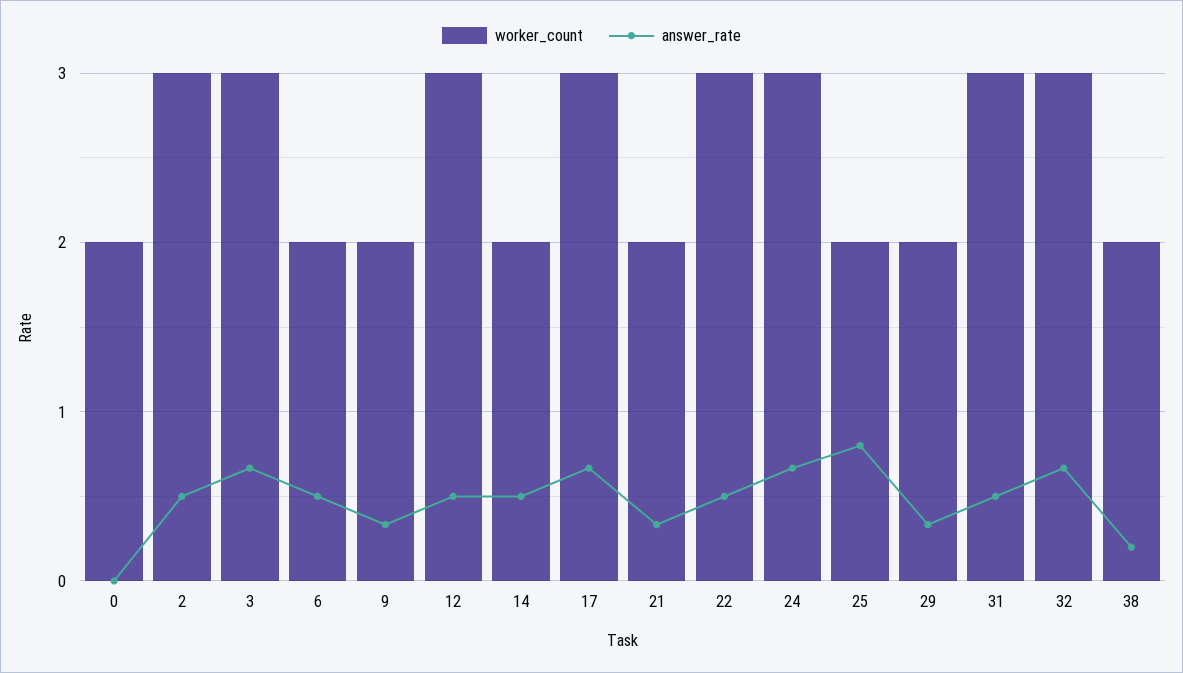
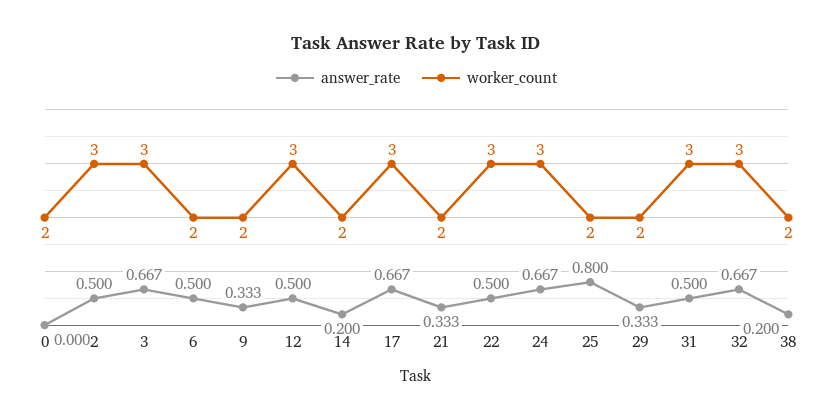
answer_rate, 14: 0.5 -> 0.2

